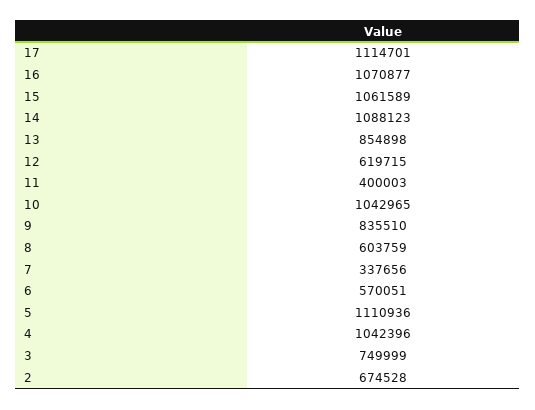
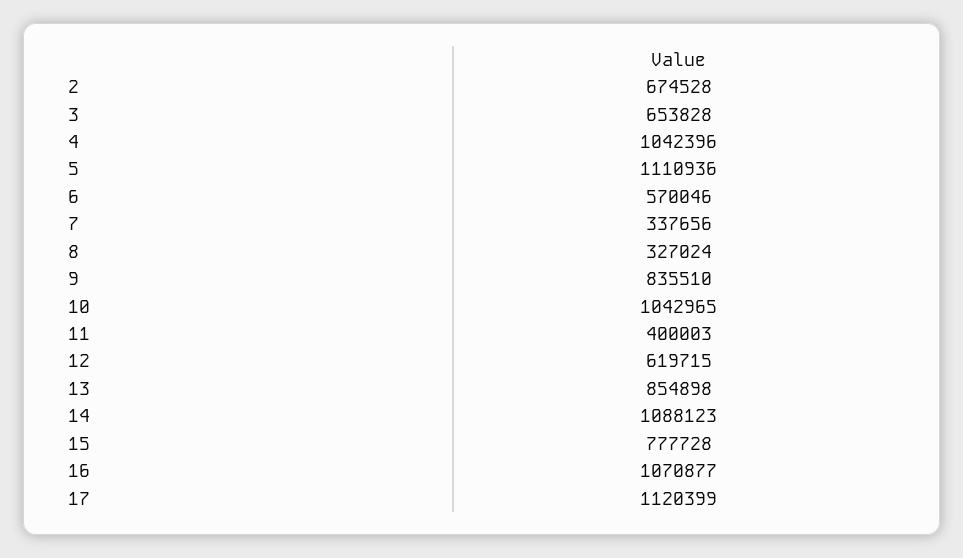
17: 1114701 -> 1120399
15: 1061589 -> 777728
8: 603759 -> 327024
6: 570051 -> 570046
3: 749999 -> 653828

